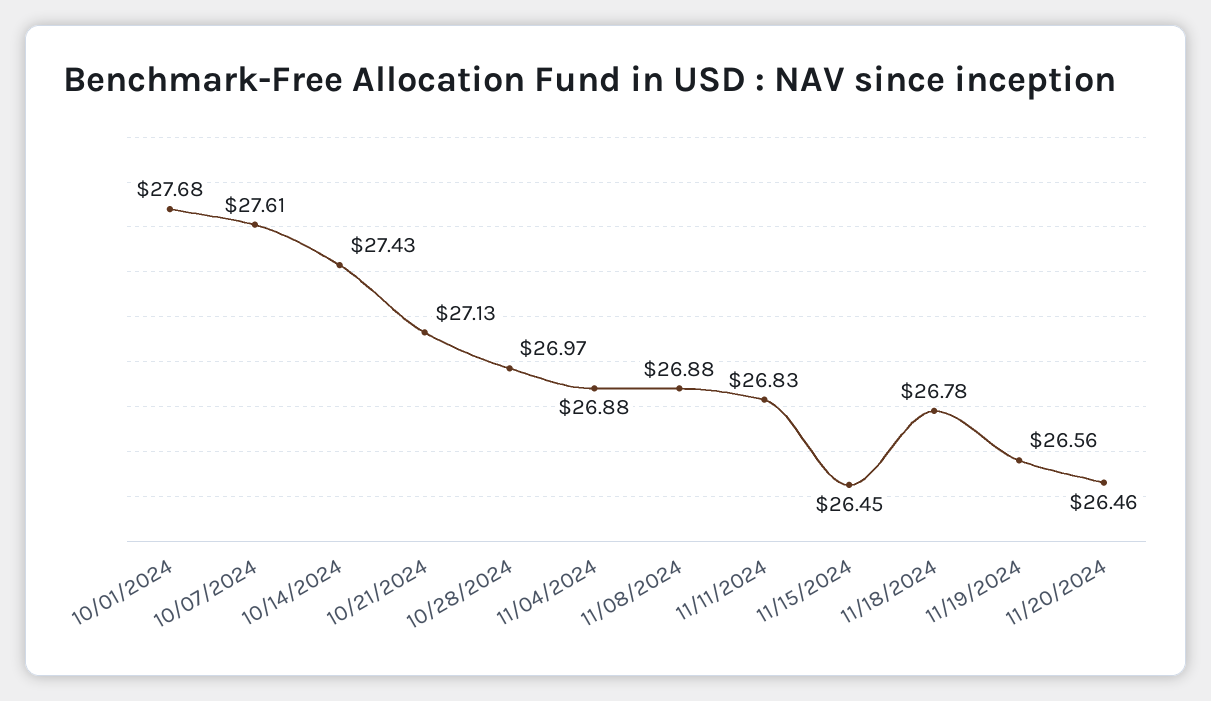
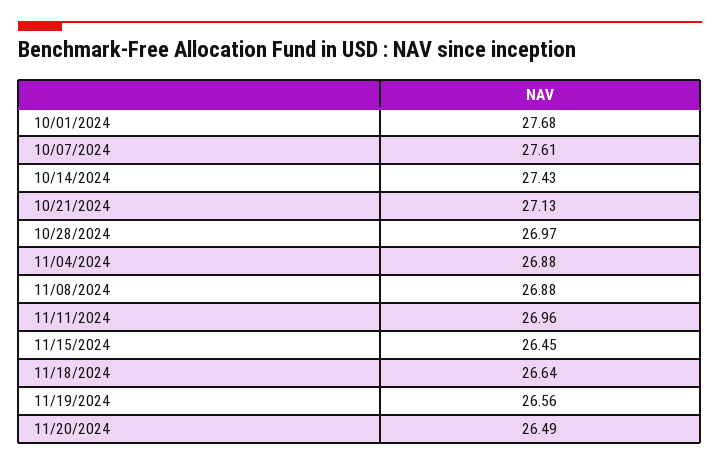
11/11/2024: 26.83 -> 26.96
11/18/2024: 26.78 -> 26.64
11/20/2024: 26.46 -> 26.49

